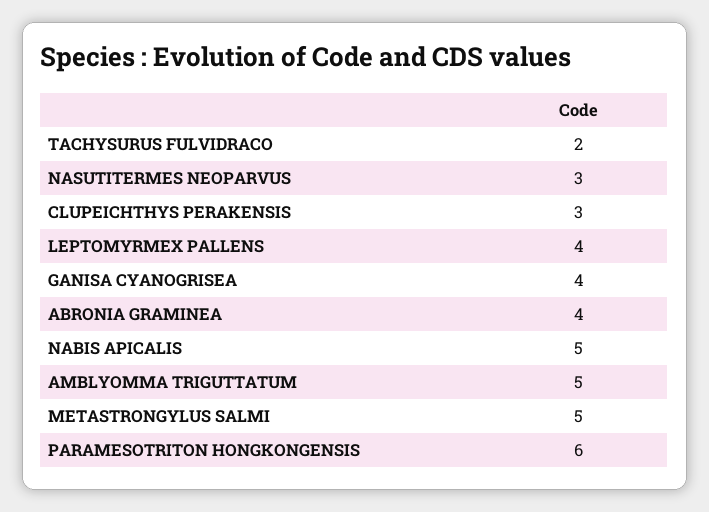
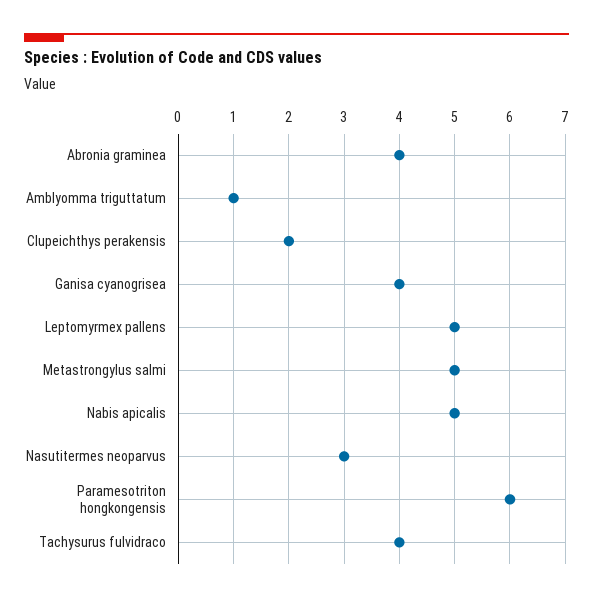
TACHYSURUS FULVIDRACO: 2 -> 4
CLUPEICHTHYS PERAKENSIS: 3 -> 2
LEPTOMYRMEX PALLENS: 4 -> 5
AMBLYOMMA TRIGUTTATUM: 5 -> 1

